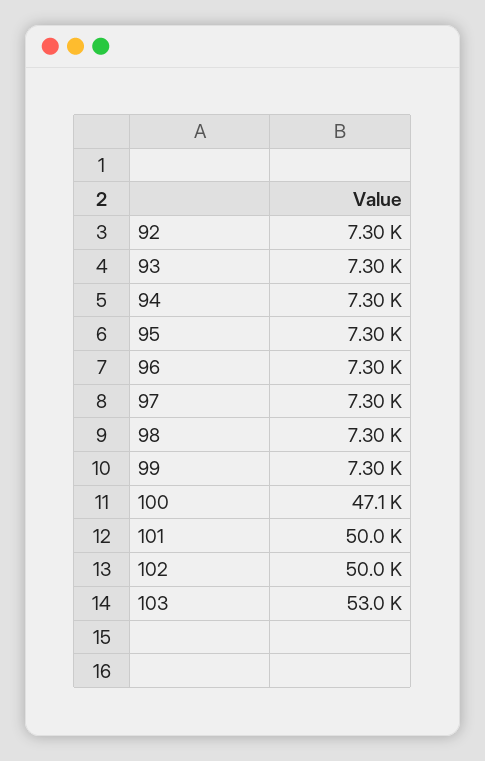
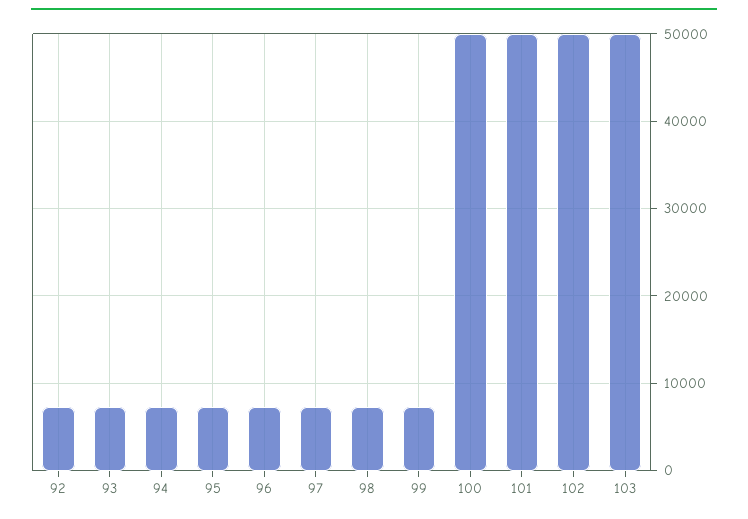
100: 47100 -> 50000
103: 53000 -> 50000

